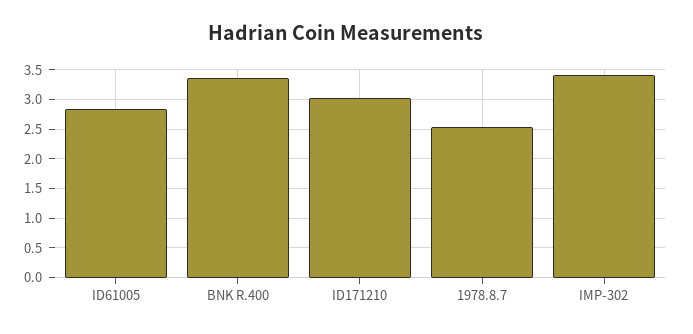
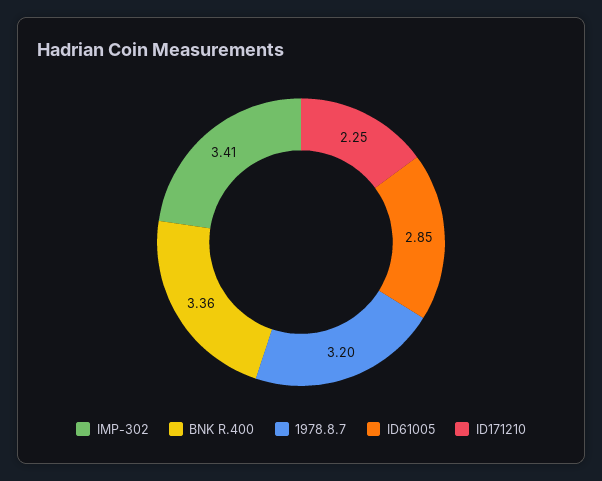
ID171210: 3 -> 2.25
1978.8.7: 2.5 -> 3.2

